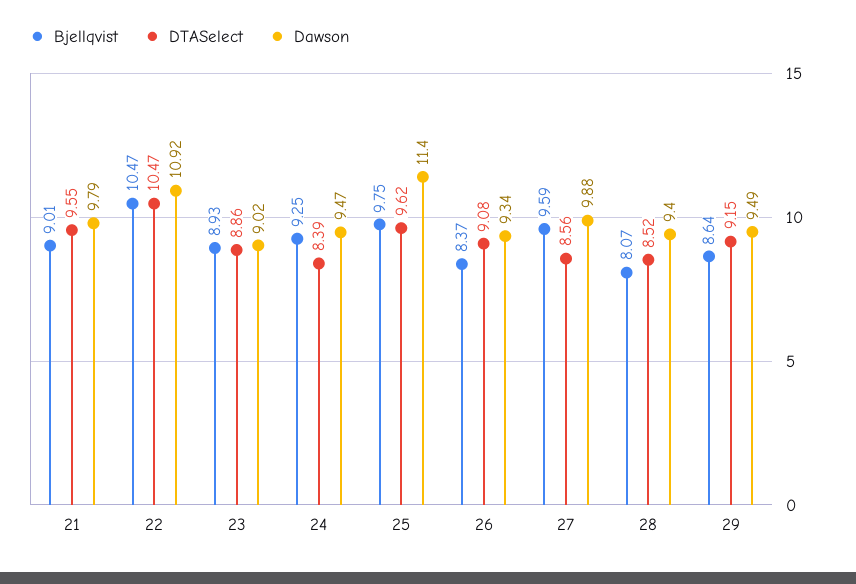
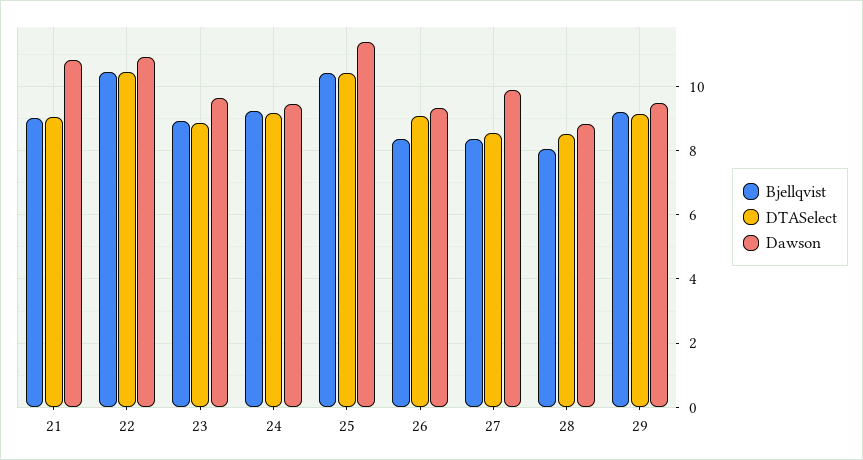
DTASelect, 21: 9.55 -> 9
Dawson, 21: 9.79 -> 10.8
Dawson, 23: 9.02 -> 9.6
DTASelect, 24: 8.39 -> 9.2
Bjellqvist, 25: 9.75 -> 10.4
DTASelect, 25: 9.62 -> 10.4
Bjellqvist, 27: 9.59 -> 8.4
Dawson, 28: 9.4 -> 8.8
Bjellqvist, 29: 8.64 -> 9.2

